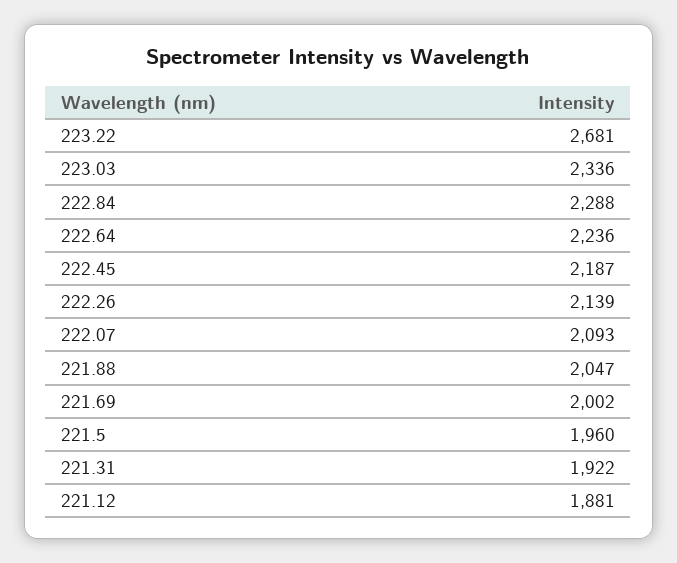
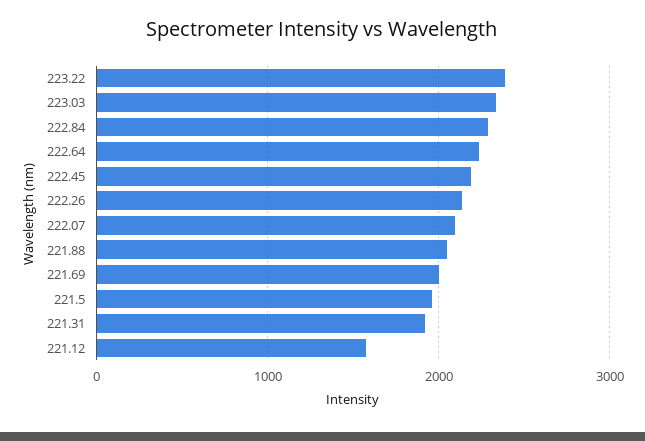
223.22: 2681 -> 2400
221.12: 1881 -> 1600

